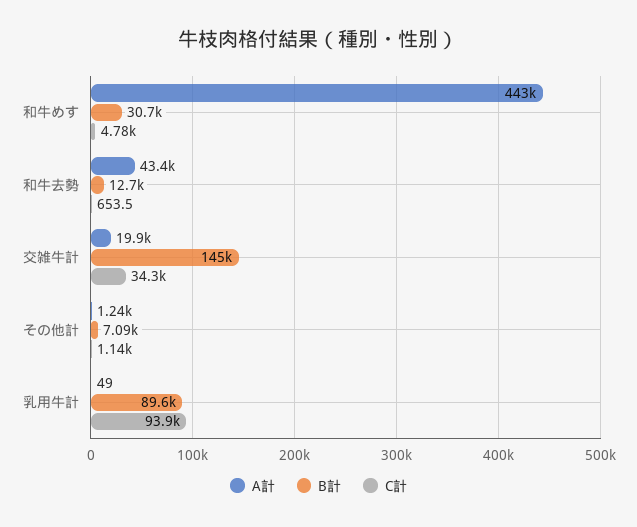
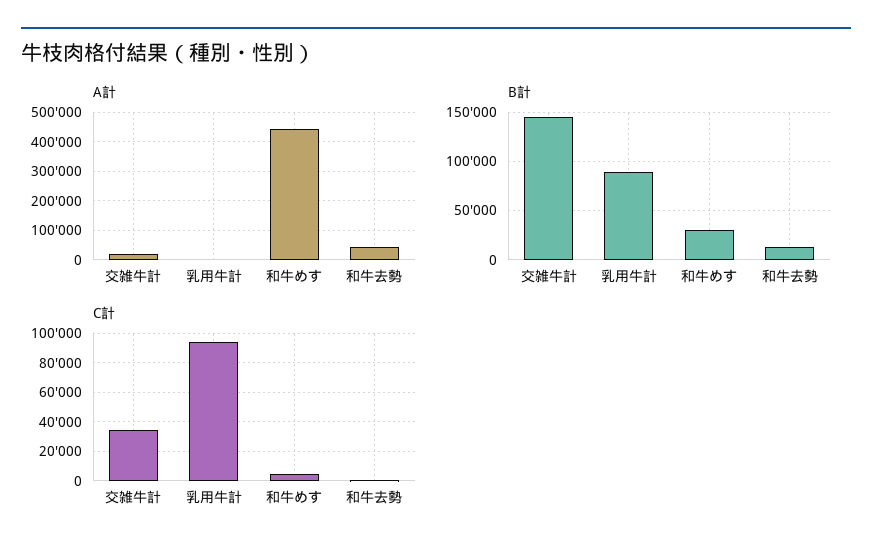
A計, その他計: 1240 -> none
B計, その他計: 7090 -> none
C計, その他計: 1140 -> none

